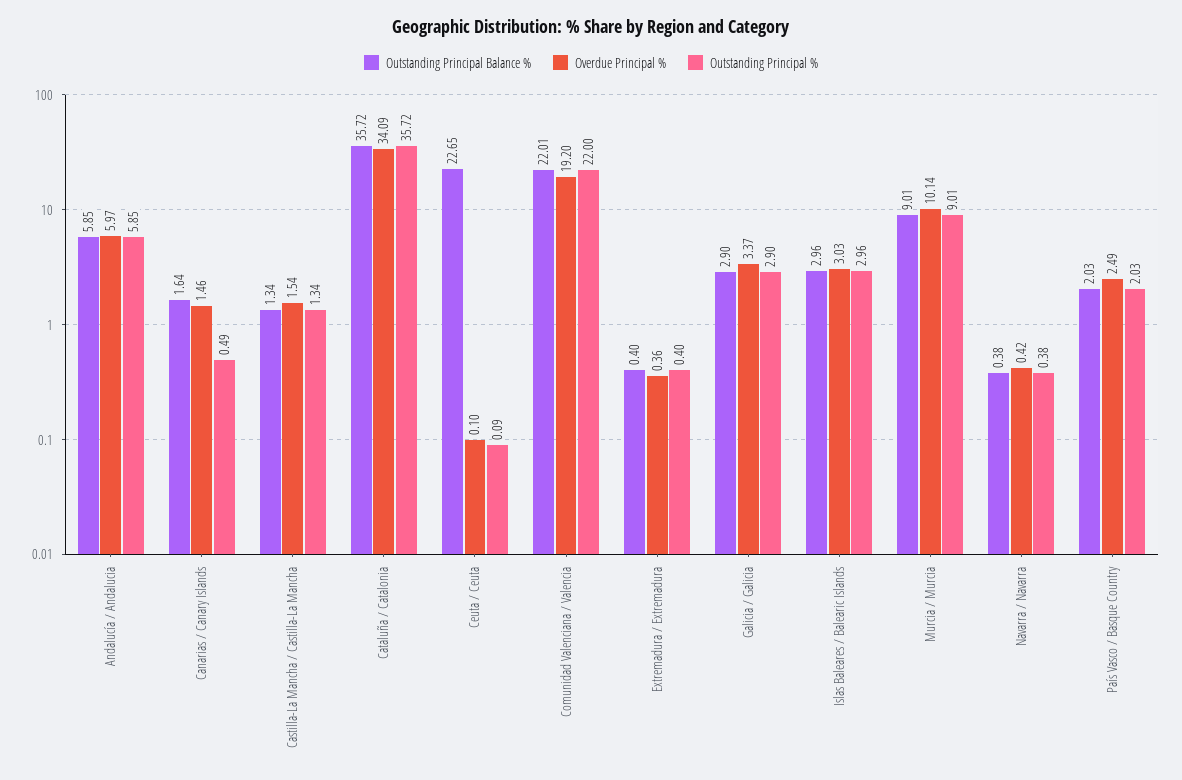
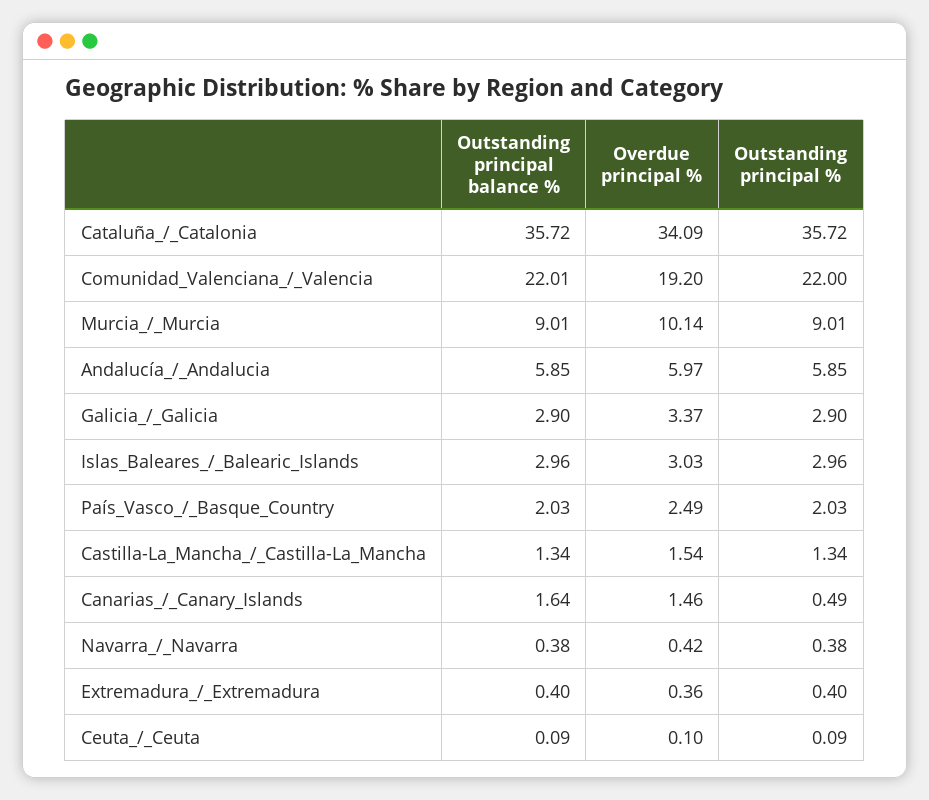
Outstanding Principal Balance %, Ceuta / Ceuta: 22.65 -> 0.09

